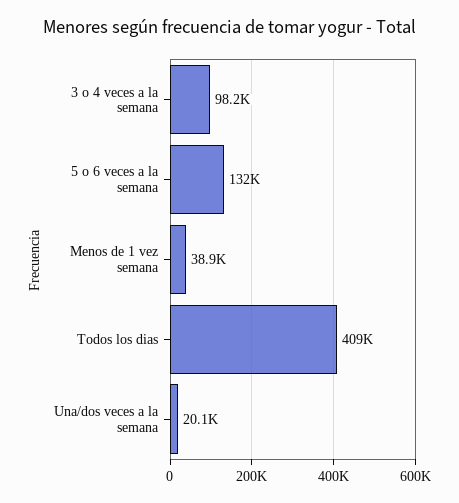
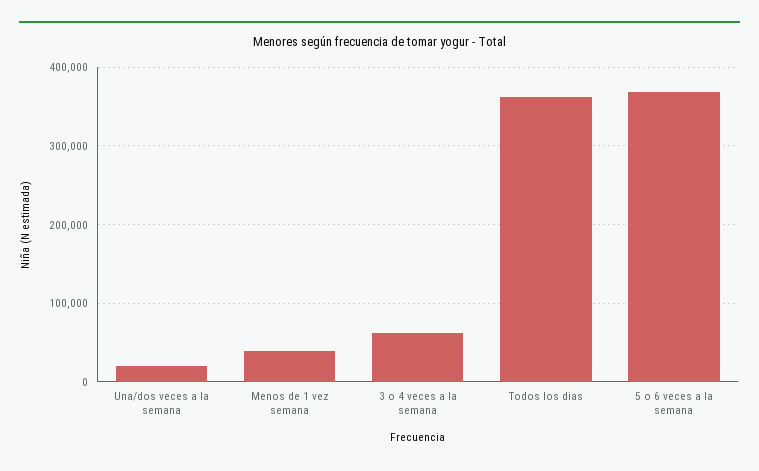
3 o 4 veces a la semana: 98200 -> 60000
5 o 6 veces a la semana: 132000 -> 370000
Todos los dias: 409000 -> 360000

